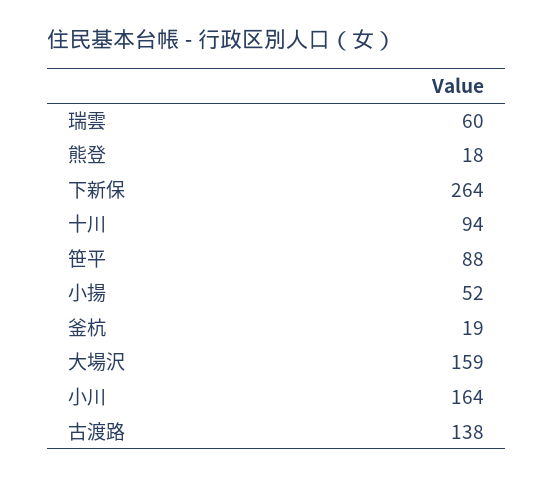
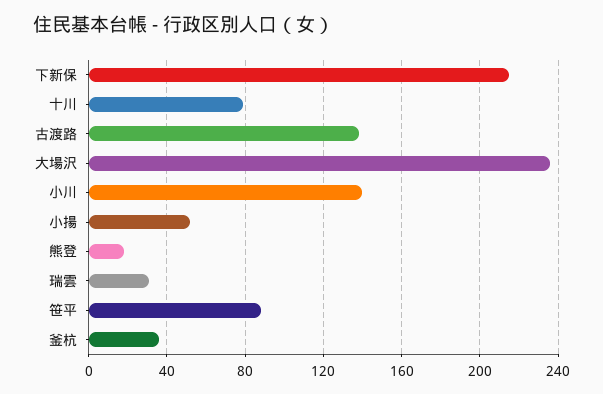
瑞雲: 60 -> 30
下新保: 264 -> 215
十川: 94 -> 80
釜杭: 19 -> 35
大場沢: 159 -> 235
小川: 164 -> 140

